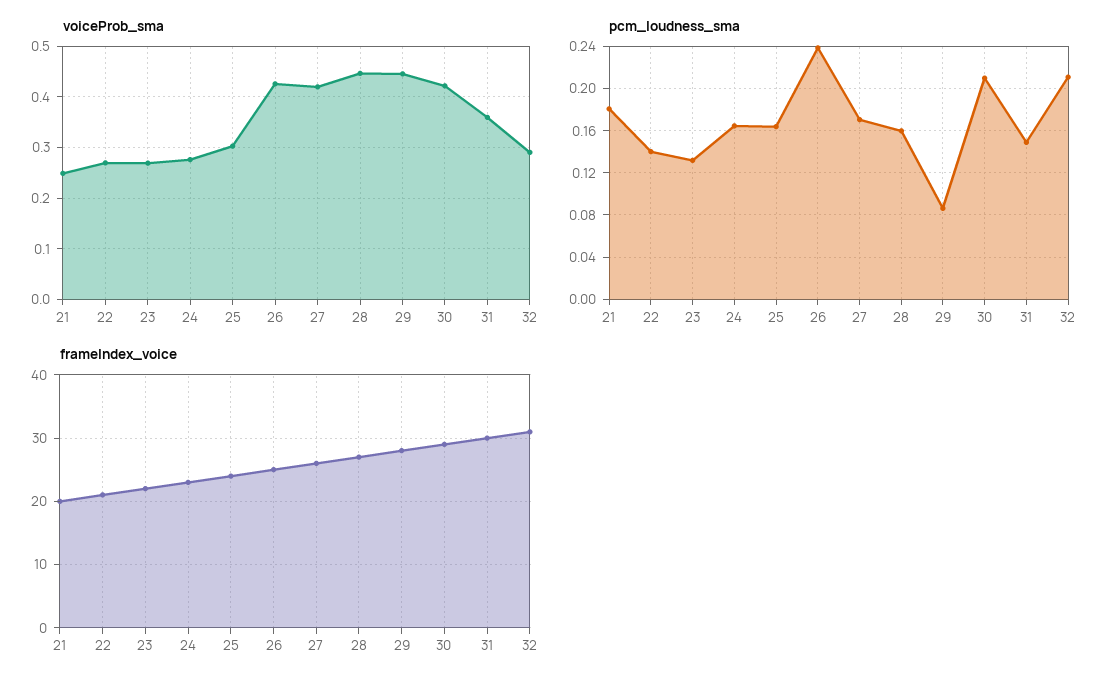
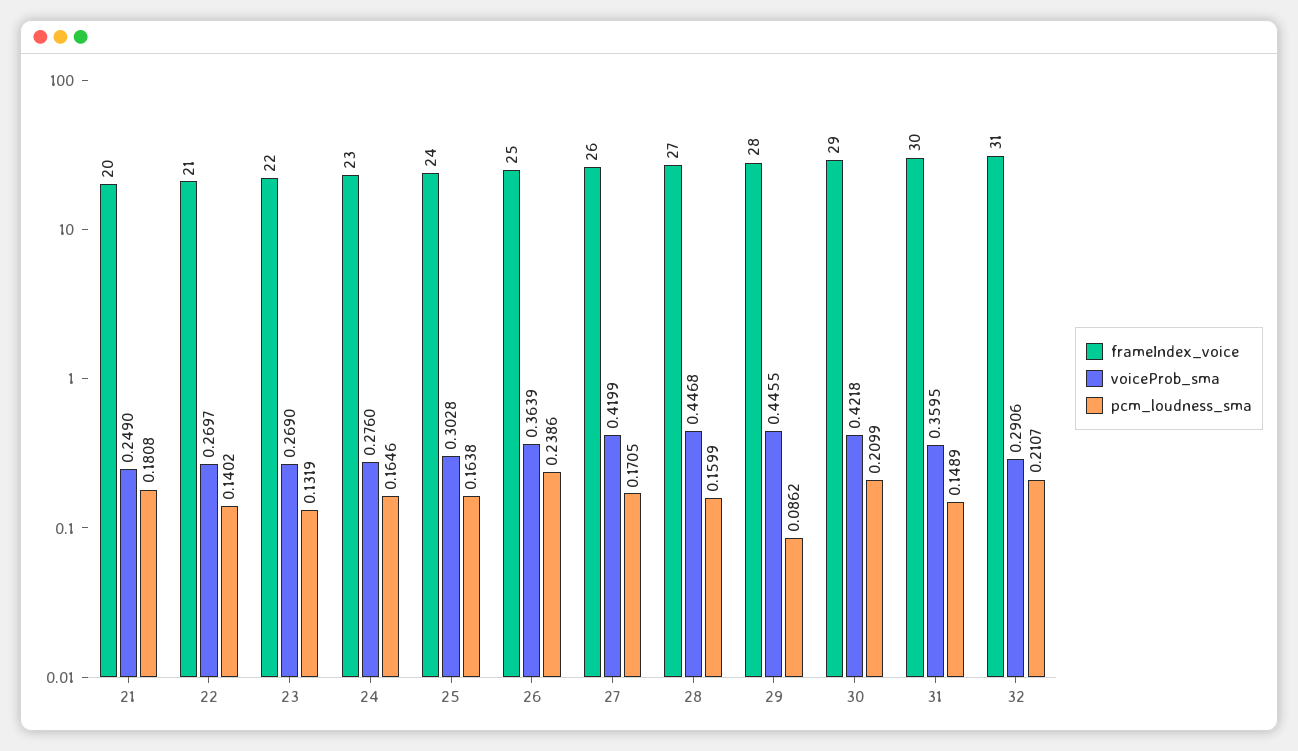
voiceProb_sma, 26: 0.42 -> 0.3639

